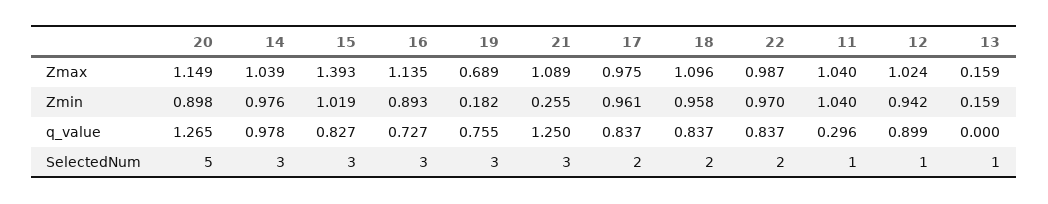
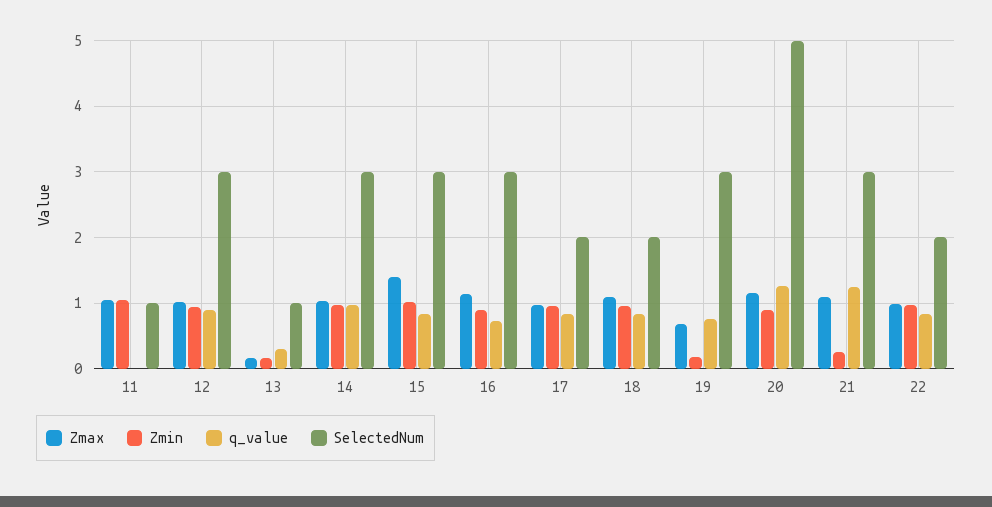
q_value, 11: 0.296 -> 0
q_value, 13: 0 -> 0.3
SelectedNum, 12: 1 -> 3

